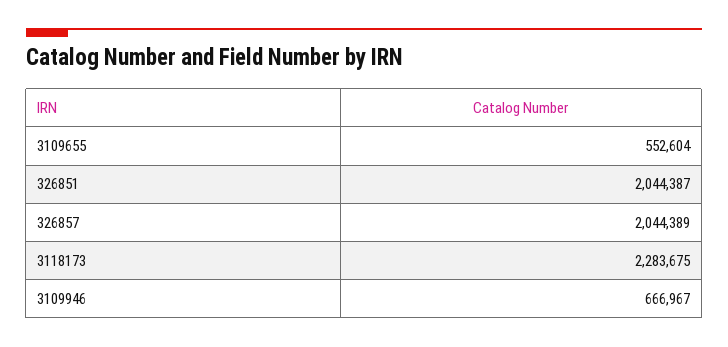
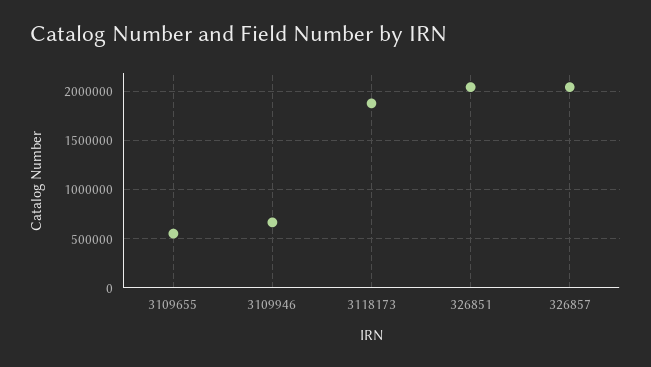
3118173: 2283675 -> 1900000

